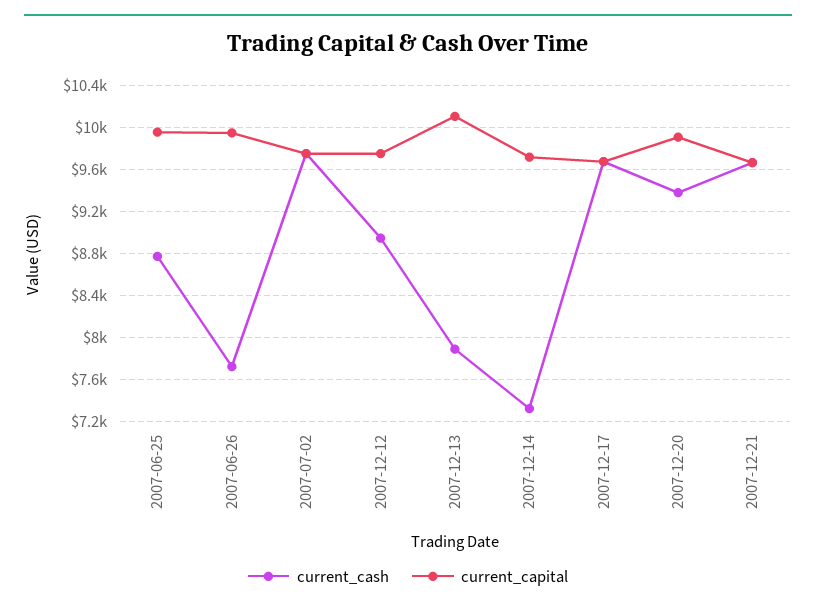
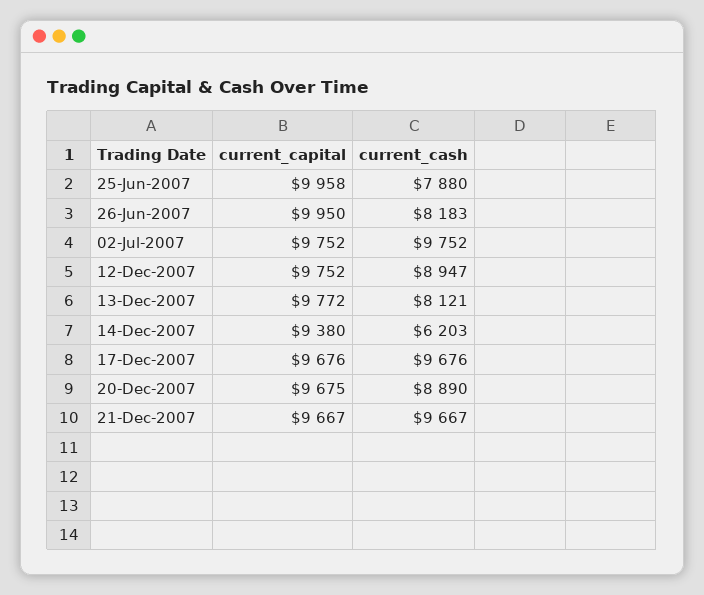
current_cash, 2007-06-25: 8800 -> 7880
current_cash, 2007-06-26: 7700 -> 8183
current_cash, 2007-12-13: 7900 -> 8121
current_capital, 2007-12-13: 10100 -> 9772
current_cash, 2007-12-14: 7300 -> 6203
current_capital, 2007-12-14: 9700 -> 9380
current_cash, 2007-12-20: 9400 -> 8890
current_capital, 2007-12-20: 9900 -> 9675

